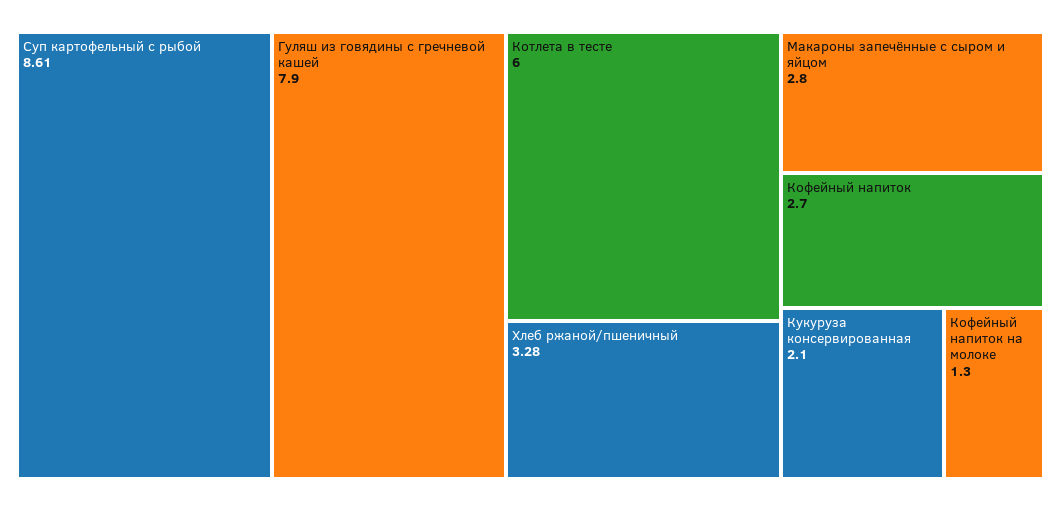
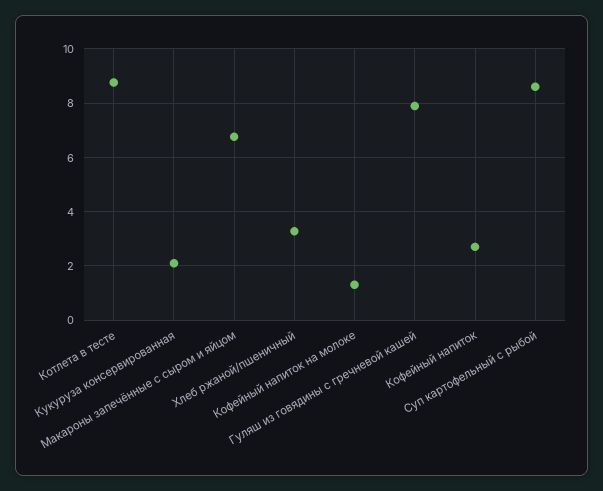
Котлета в тесте: 6 -> 8.75
Макароны запечённые с сыром и яйцом: 2.8 -> 6.75

